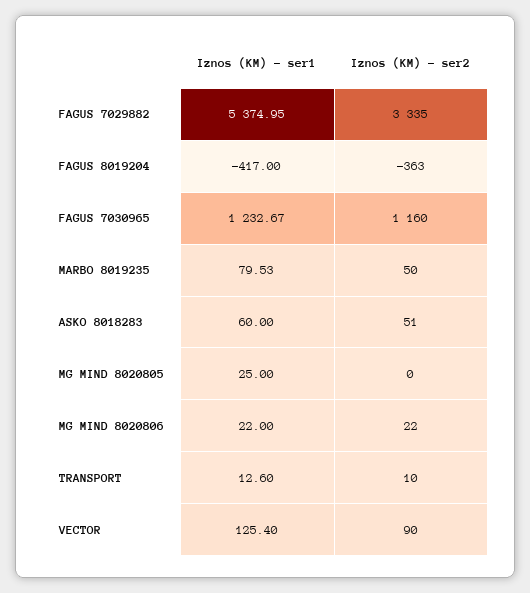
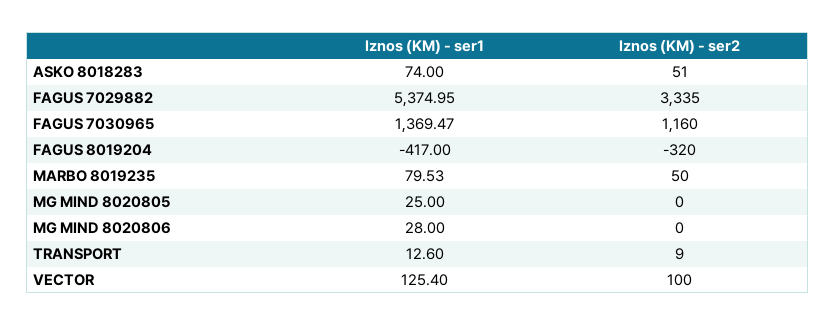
Iznos (KM) - ser2, FAGUS 8019204: -363 -> -320
Iznos (KM) - ser1, FAGUS 7030965: 1232.67 -> 1369.47
Iznos (KM) - ser1, ASKO 8018283: 60 -> 74
Iznos (KM) - ser1, MG MIND 8020806: 22 -> 28
Iznos (KM) - ser2, MG MIND 8020806: 22 -> 0
Iznos (KM) - ser2, TRANSPORT: 10 -> 9
Iznos (KM) - ser2, VECTOR: 90 -> 100

